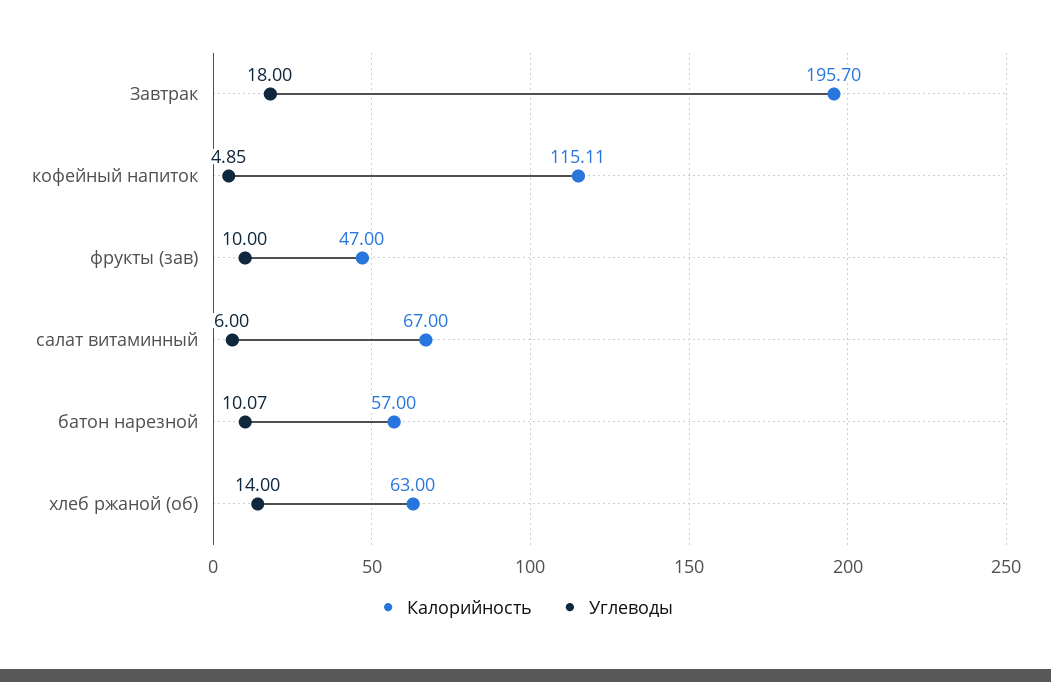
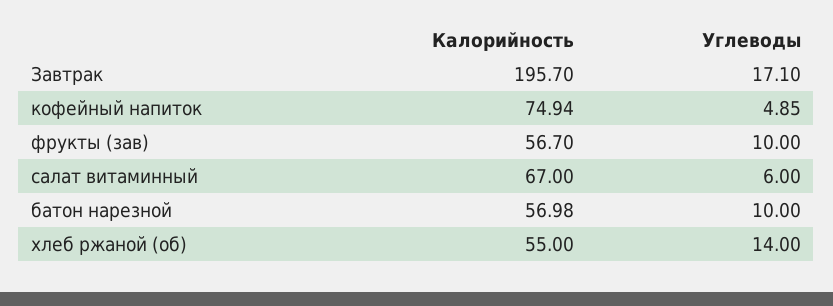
Углеводы, Завтрак: 18 -> 17.1
Калорийность, кофейный напиток: 115.11 -> 74.94
Калорийность, фрукты (зав): 47 -> 56.7
Калорийность, батон нарезной: 57 -> 56.98
Углеводы, батон нарезной: 10.07 -> 10
Калорийность, хлеб ржаной (об): 63 -> 55

